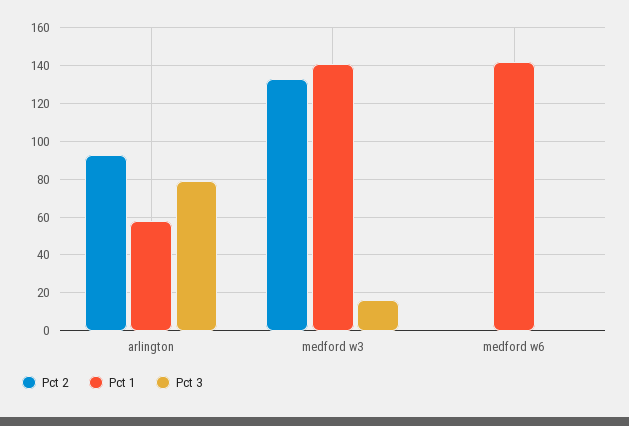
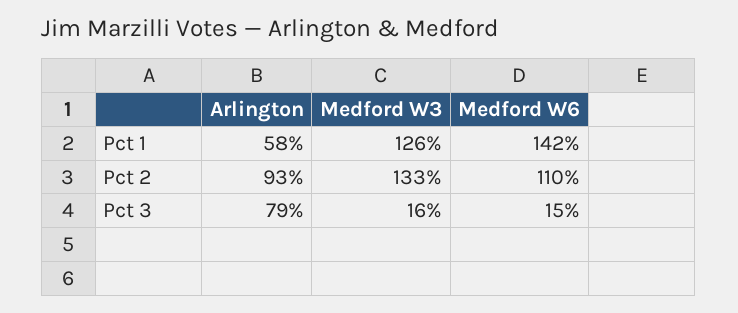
Pct 1, medford w3: 140 -> 126
Pct 2, medford w6: 0 -> 110
Pct 3, medford w6: 0 -> 15

